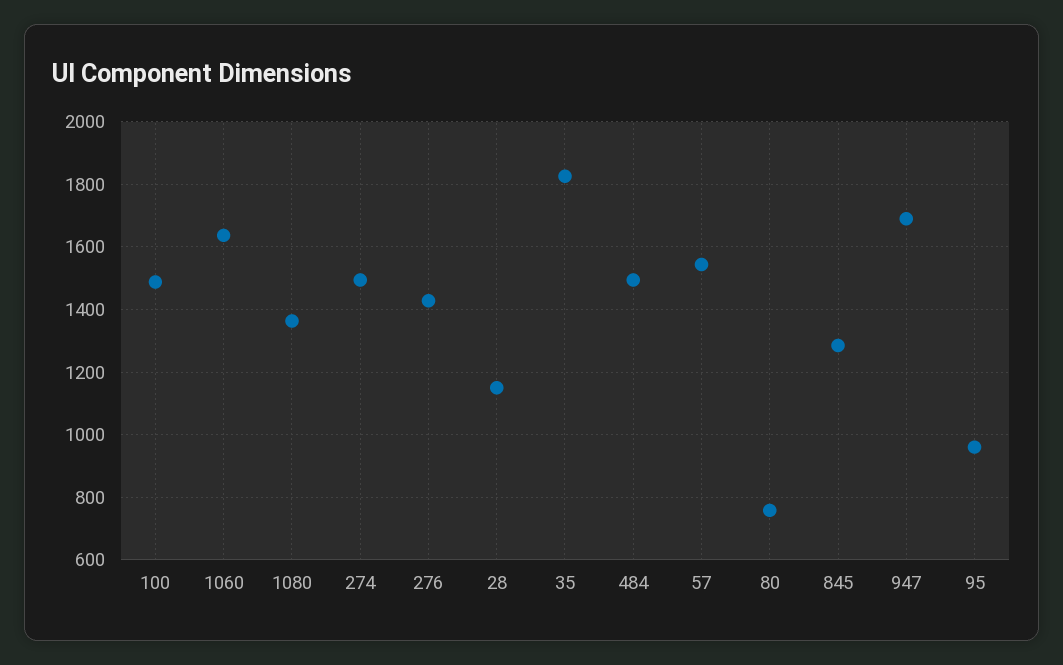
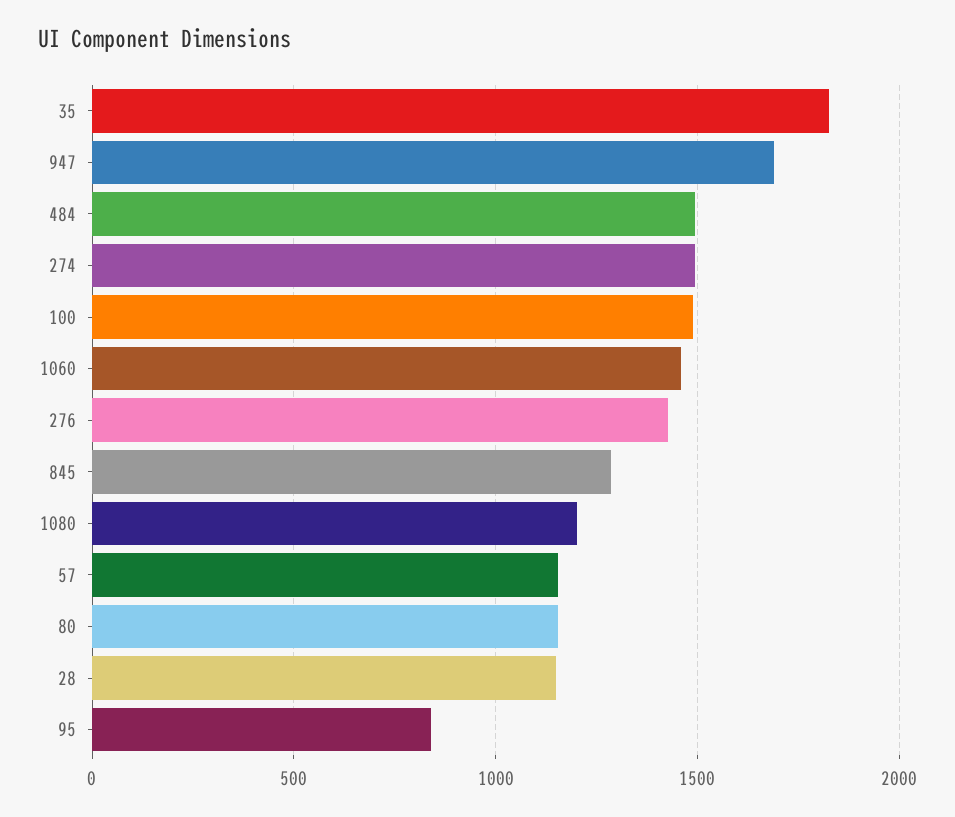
1060: 1640 -> 1450
1080: 1360 -> 1200
57: 1540 -> 1150
80: 760 -> 1150
95: 960 -> 850

